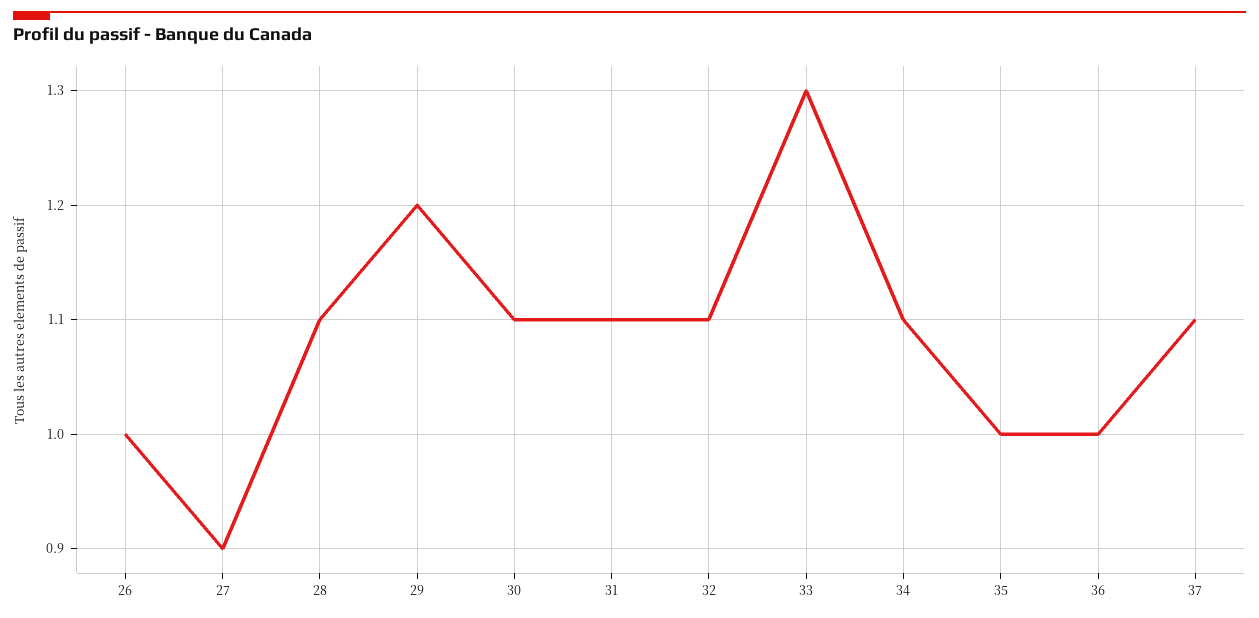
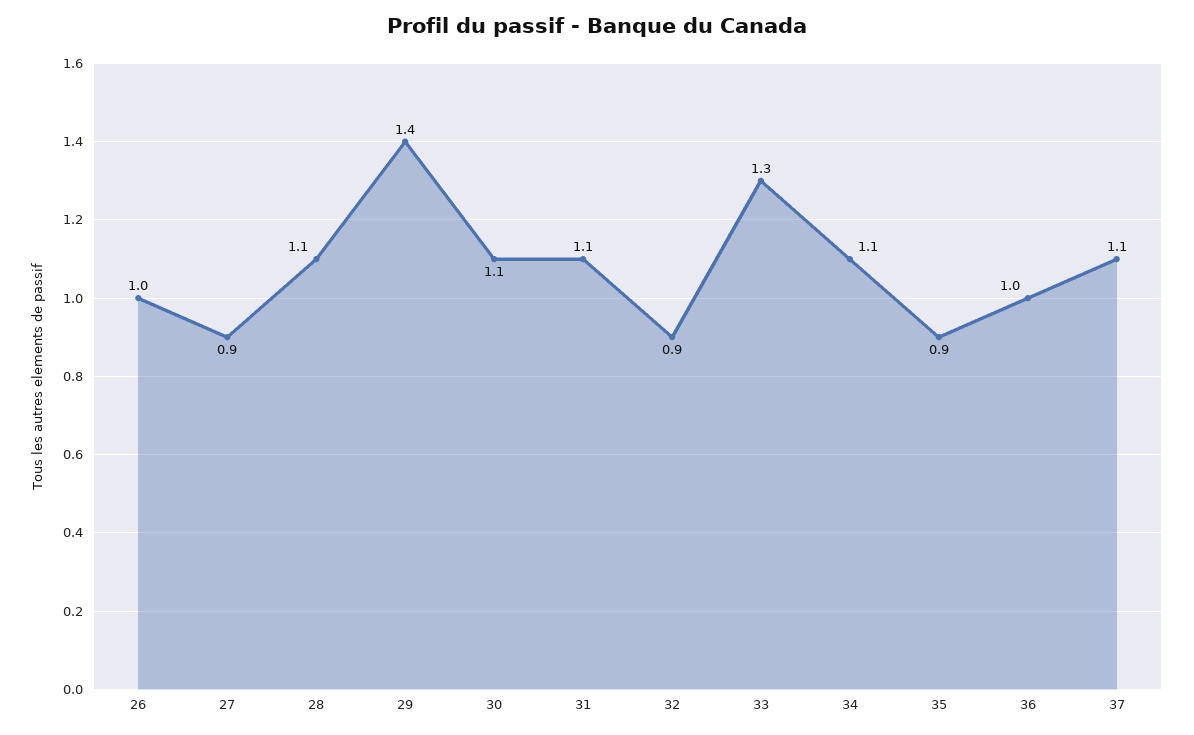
29: 1.2 -> 1.4
32: 1.1 -> 0.9
35: 1 -> 0.9

